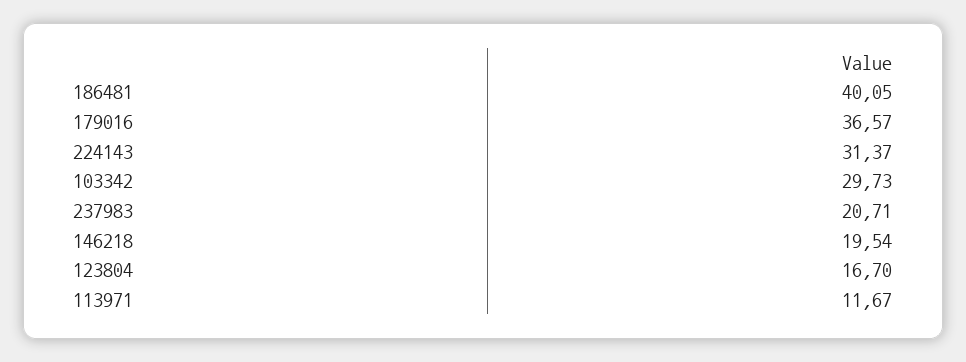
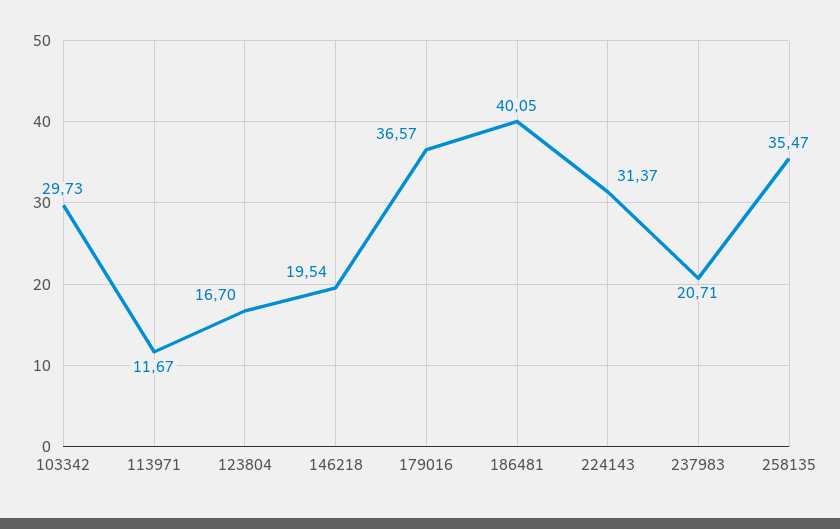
258135: none -> 35.47

